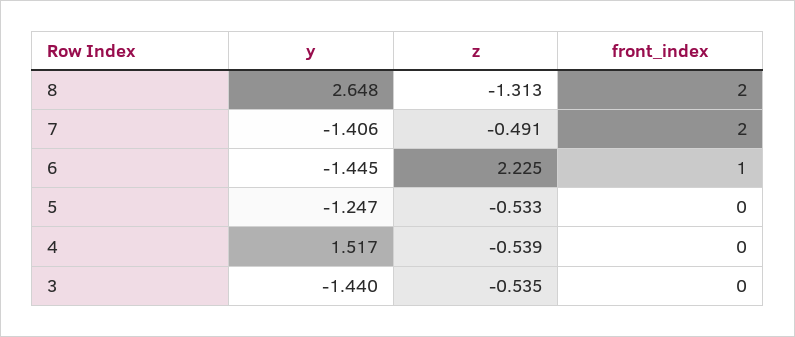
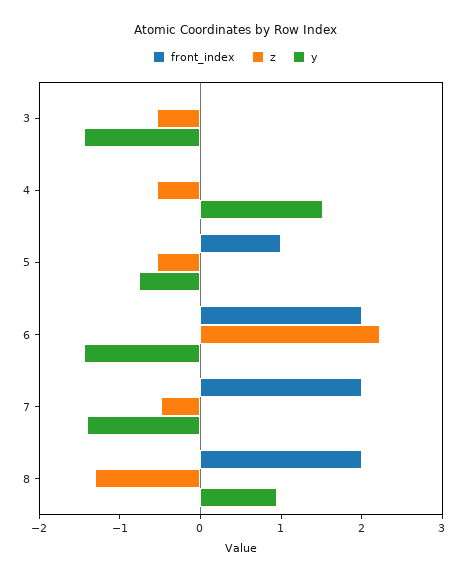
y, 8: 2.648 -> 1
front_index, 6: 1 -> 2
y, 5: -1.247 -> -0.8
front_index, 5: 0 -> 1

